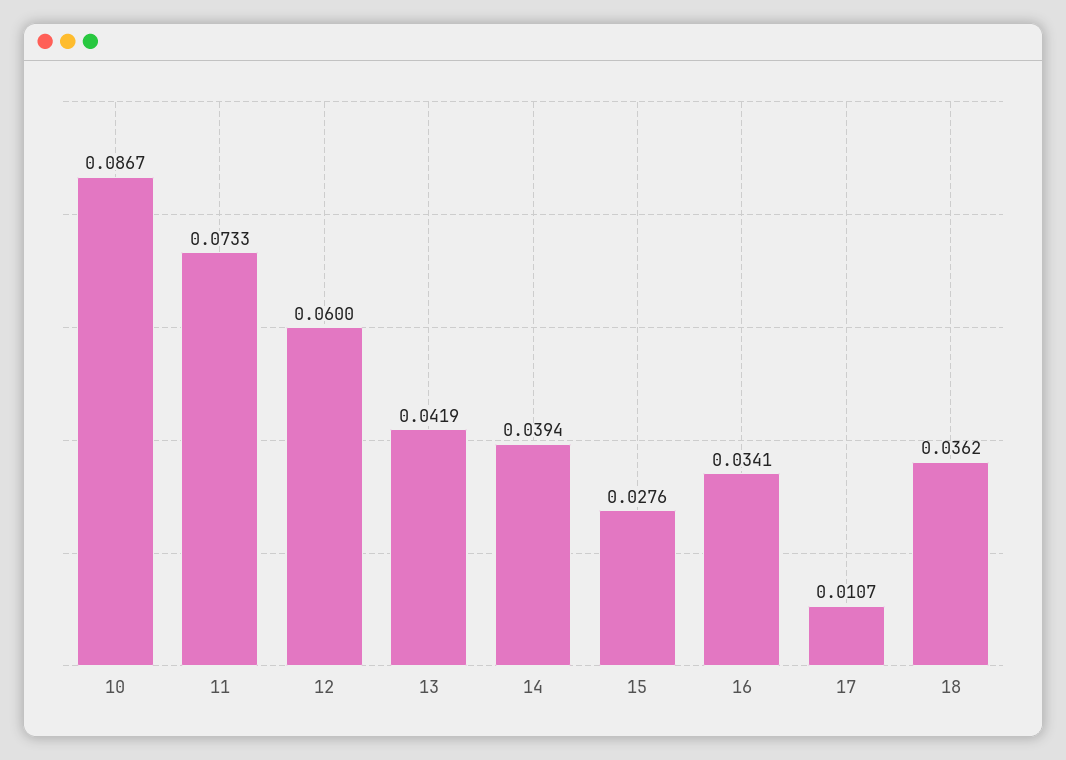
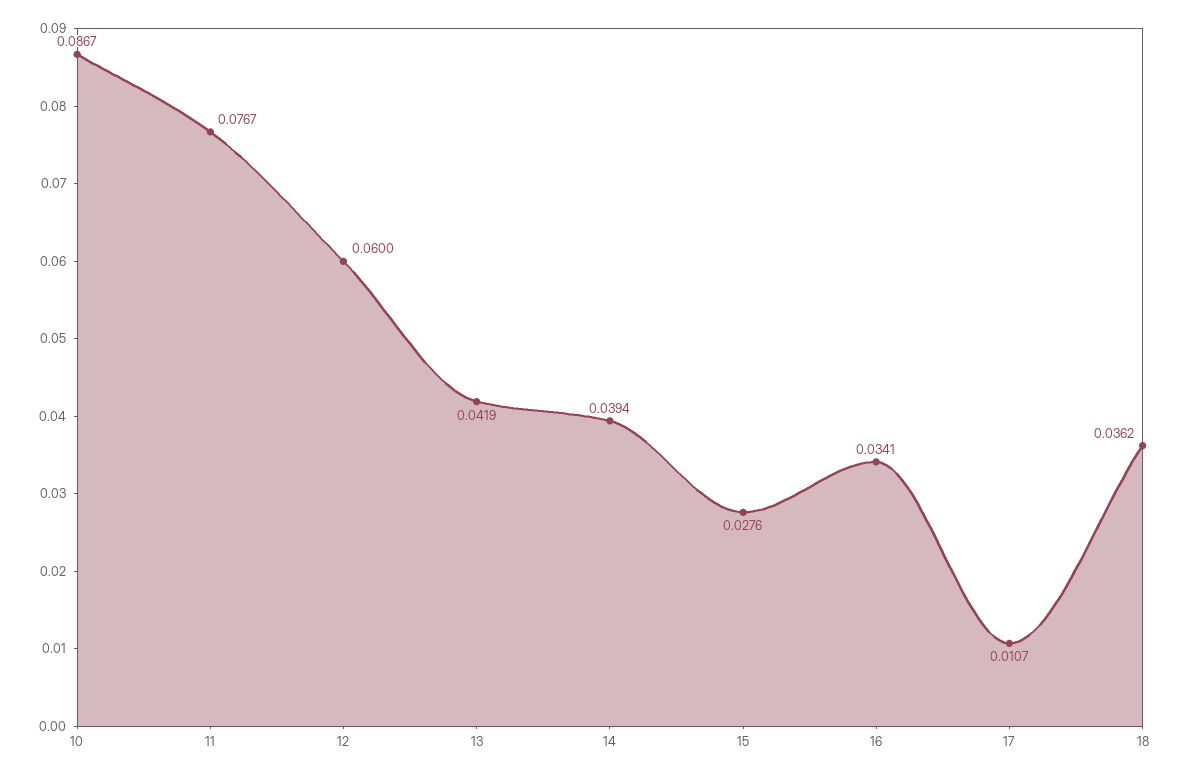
11: 0.0733 -> 0.0767

